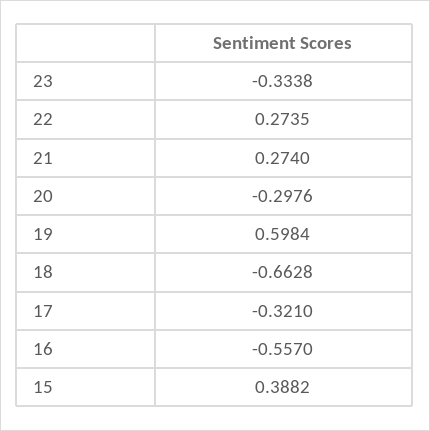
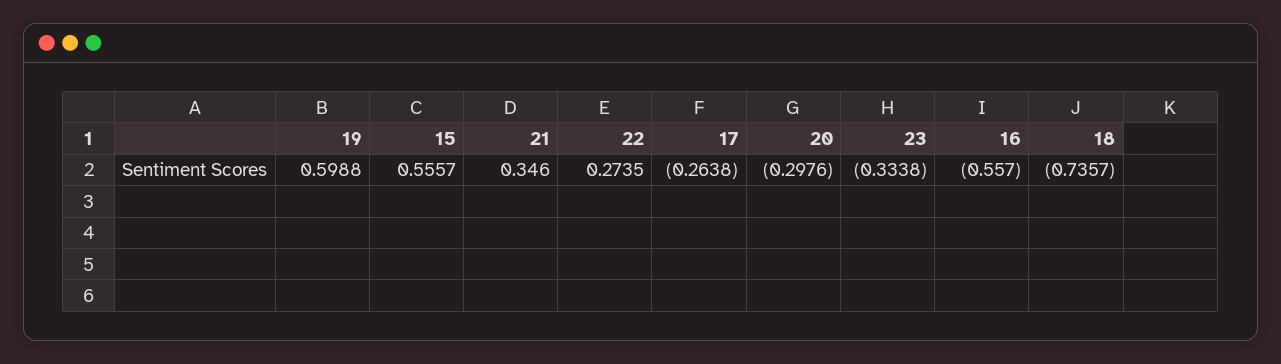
21: 0.274 -> 0.346
19: 0.5984 -> 0.5988
18: -0.6628 -> -0.7357
17: -0.321 -> -0.2638
15: 0.3882 -> 0.5557

